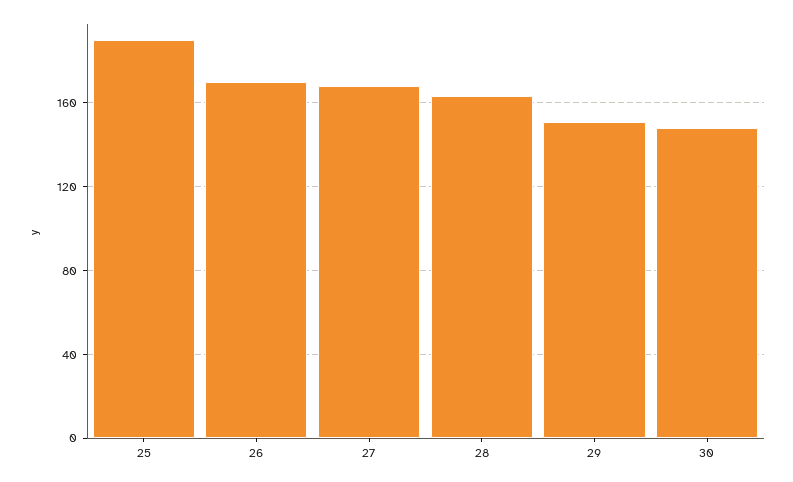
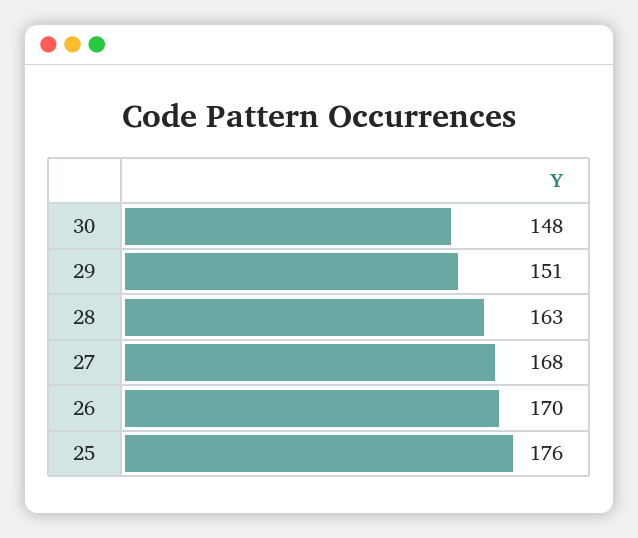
25: 190 -> 176

